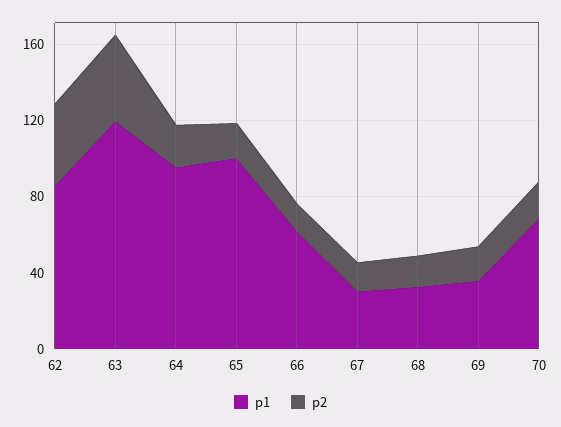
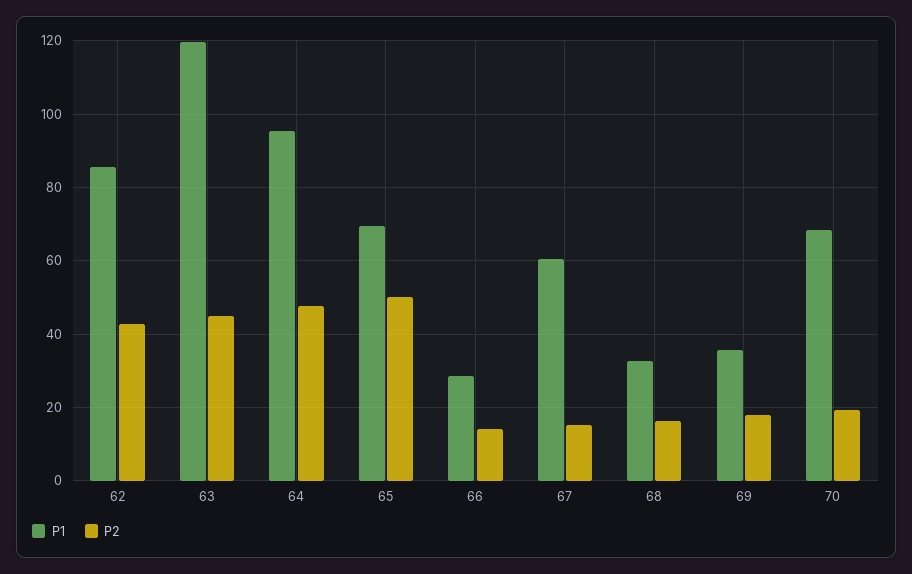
p2, 64: 20 -> 48
p1, 65: 100 -> 70
p2, 65: 20 -> 50
p1, 66: 60 -> 28
p1, 67: 30 -> 60

